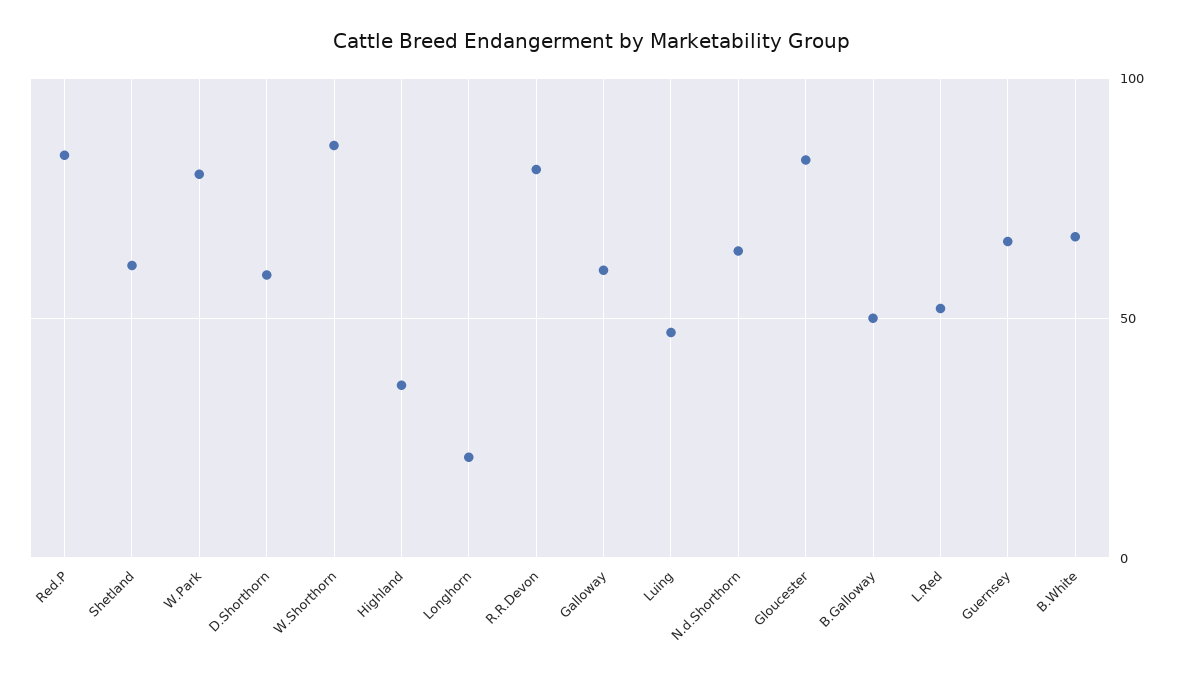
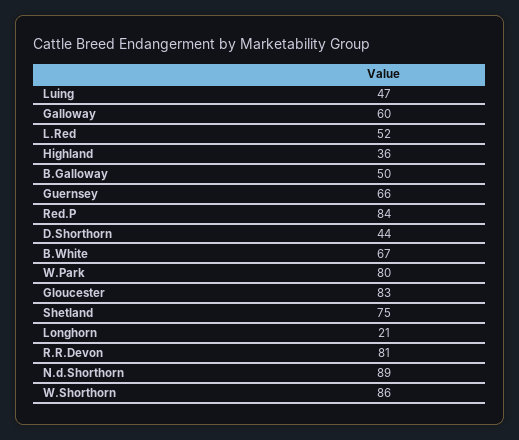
Shetland: 60 -> 75
D.Shorthorn: 60 -> 44
N.d.Shorthorn: 65 -> 89

